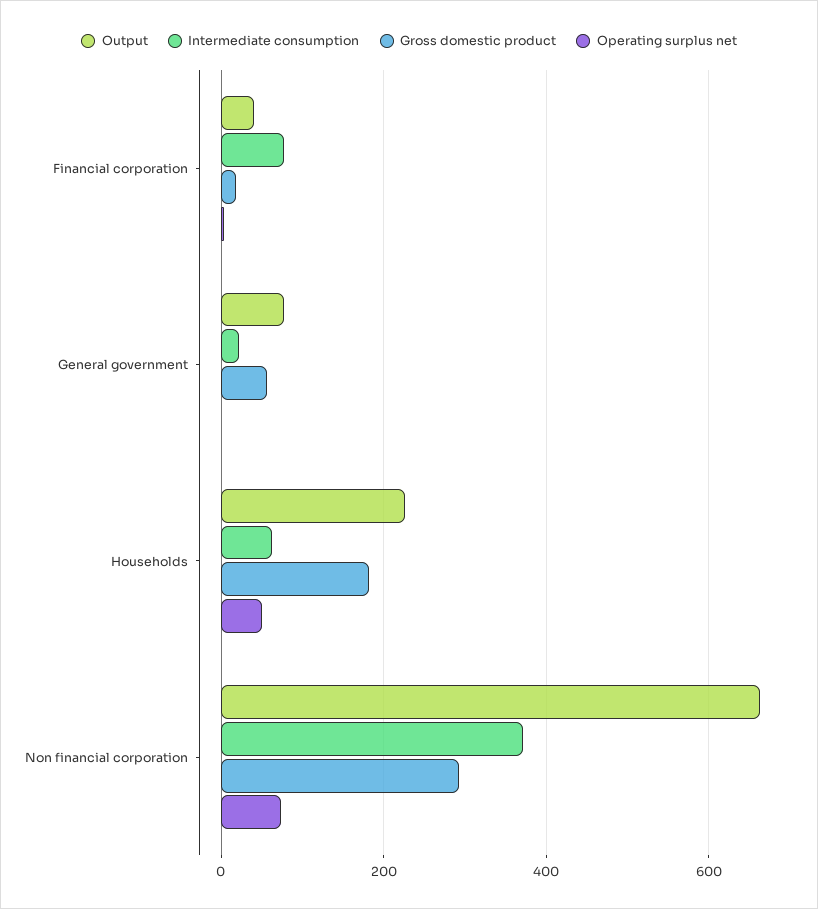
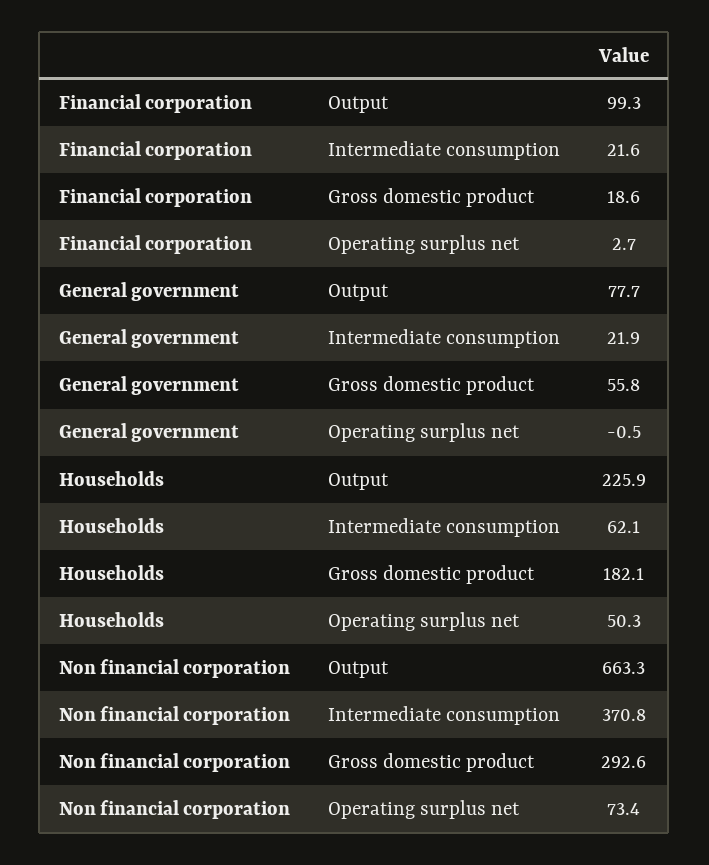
Output, Financial corporation: 40 -> 99.3
Intermediate consumption, Financial corporation: 80 -> 21.6

